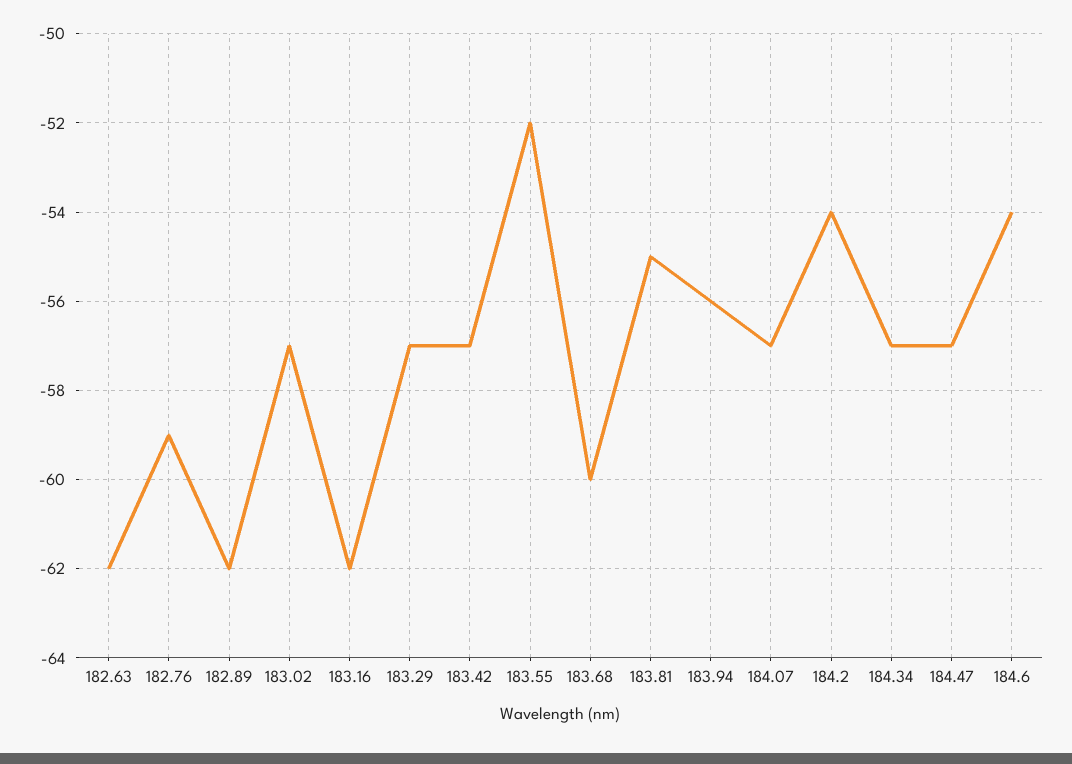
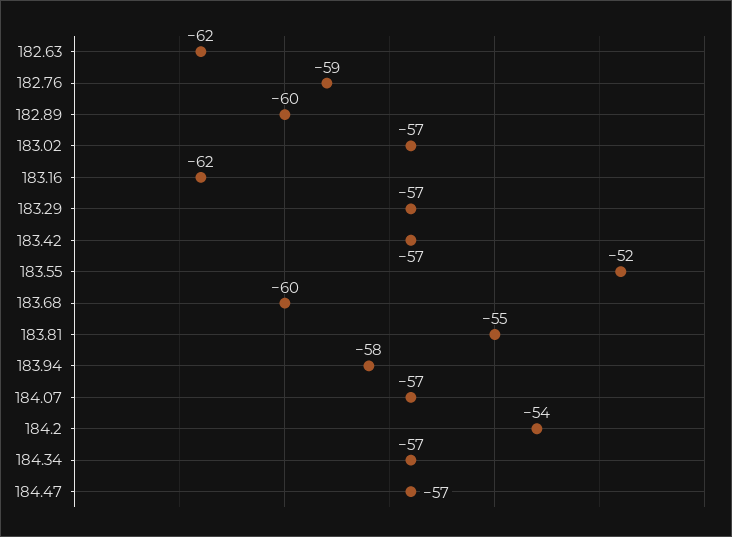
182.89: -62 -> -60
183.94: -56 -> -58
184.6: -54 -> none

